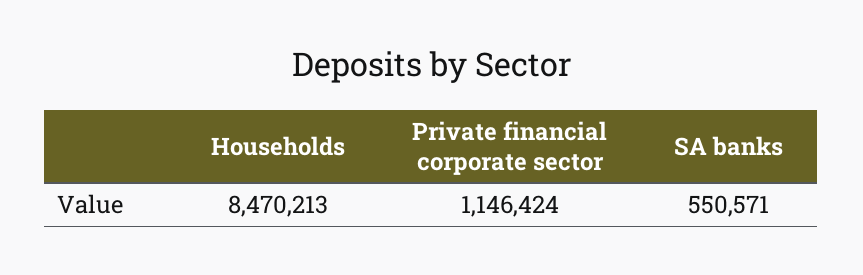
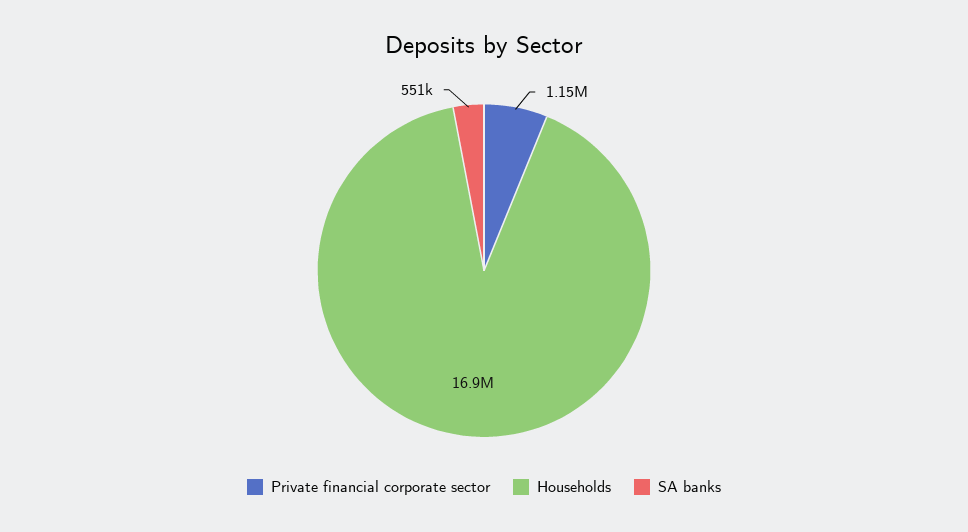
Households: 8470213 -> 16900000

